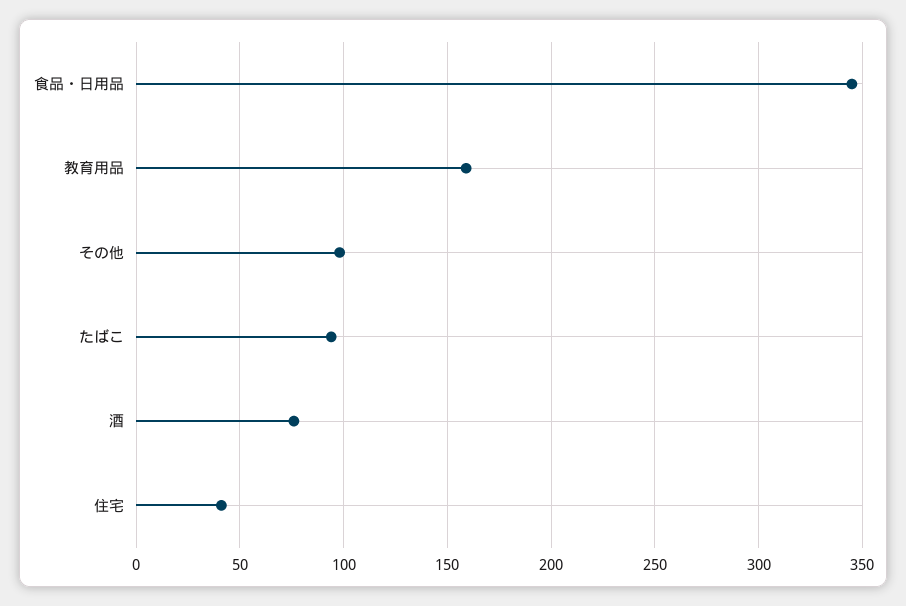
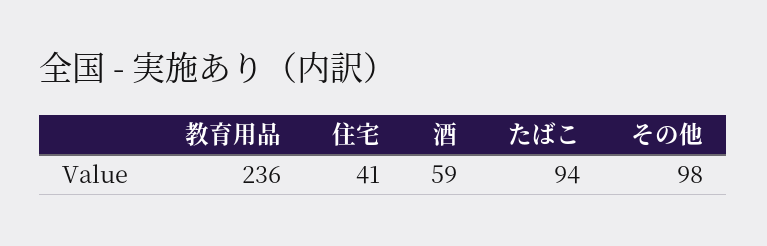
食品・日用品: 345 -> none
教育用品: 160 -> 236
酒: 75 -> 59

